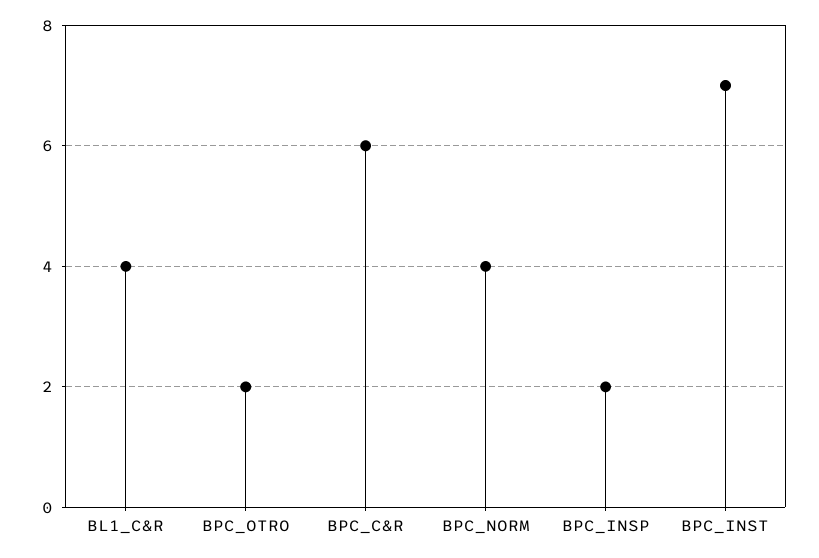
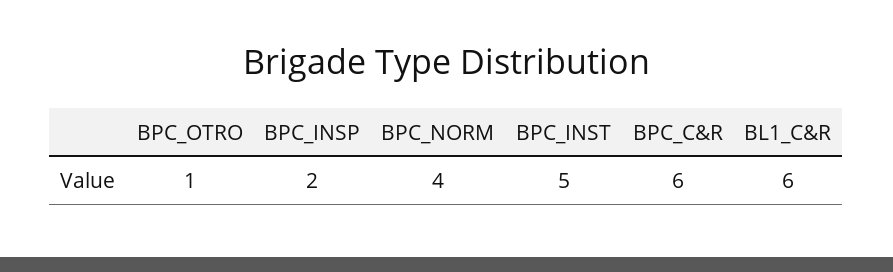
BL1_C&R: 4 -> 6
BPC_OTRO: 2 -> 1
BPC_INST: 7 -> 5

